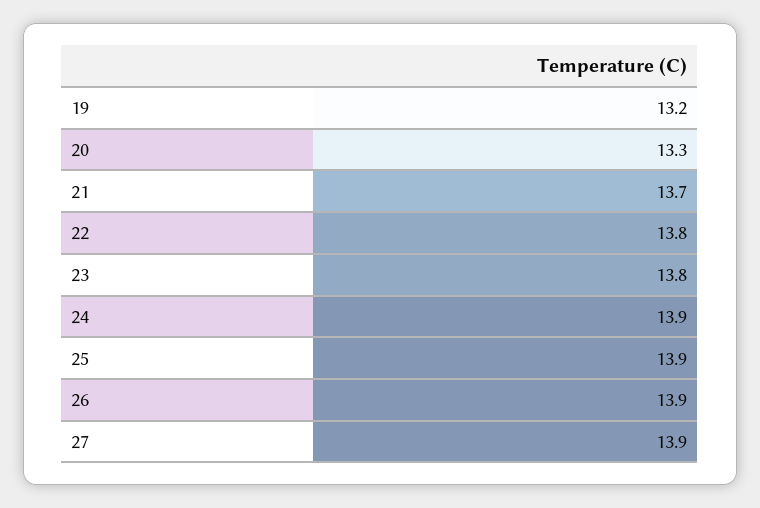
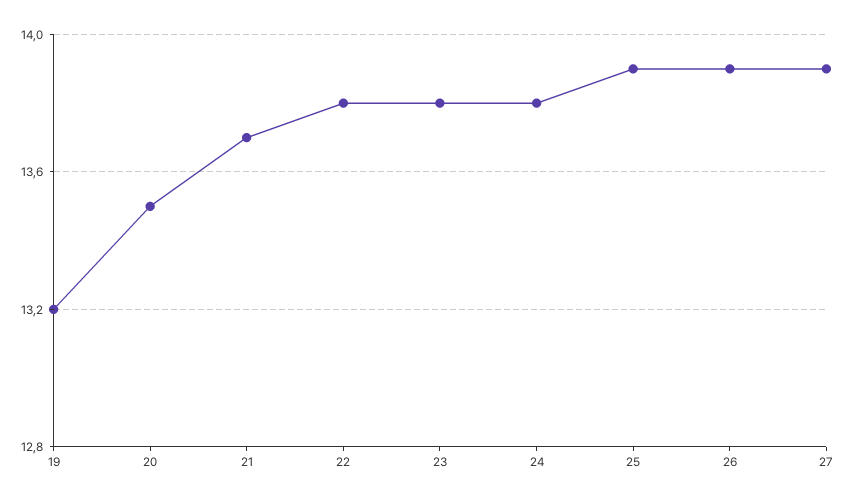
20: 13.3 -> 13.5
24: 13.9 -> 13.8

